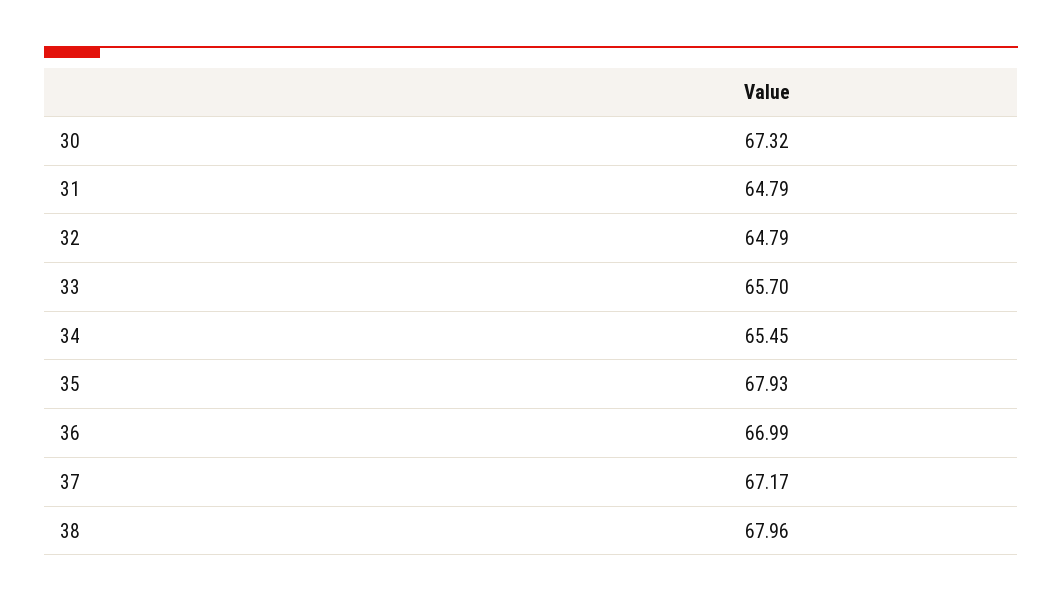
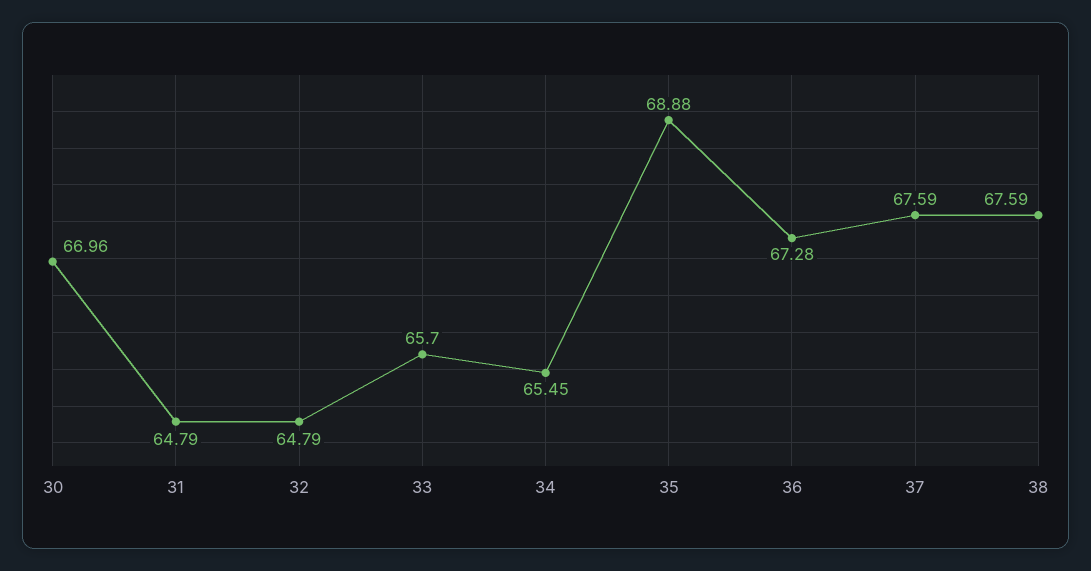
30: 67.32 -> 66.96
35: 67.93 -> 68.88
36: 66.99 -> 67.28
37: 67.17 -> 67.59
38: 67.96 -> 67.59

